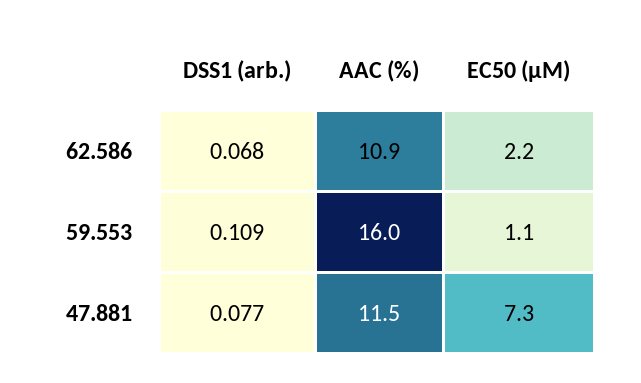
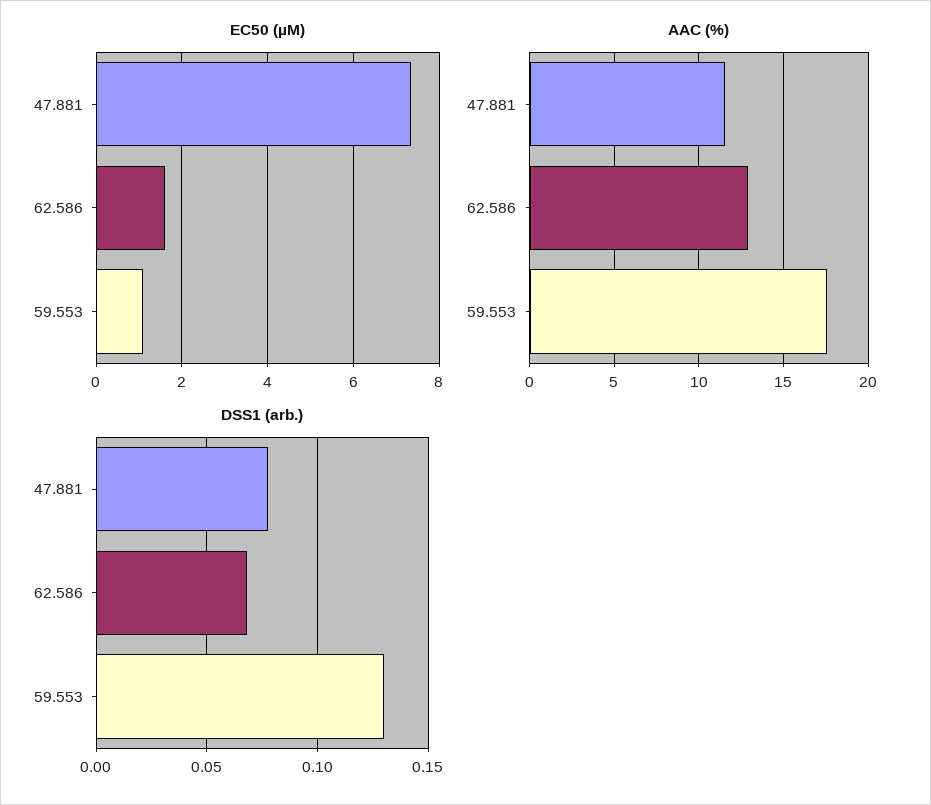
AAC (%), 62.586: 10.9 -> 13
EC50 (µM), 62.586: 2.2 -> 1.6
DSS1 (arb.), 59.553: 0.109 -> 0.13
AAC (%), 59.553: 16 -> 17.5

